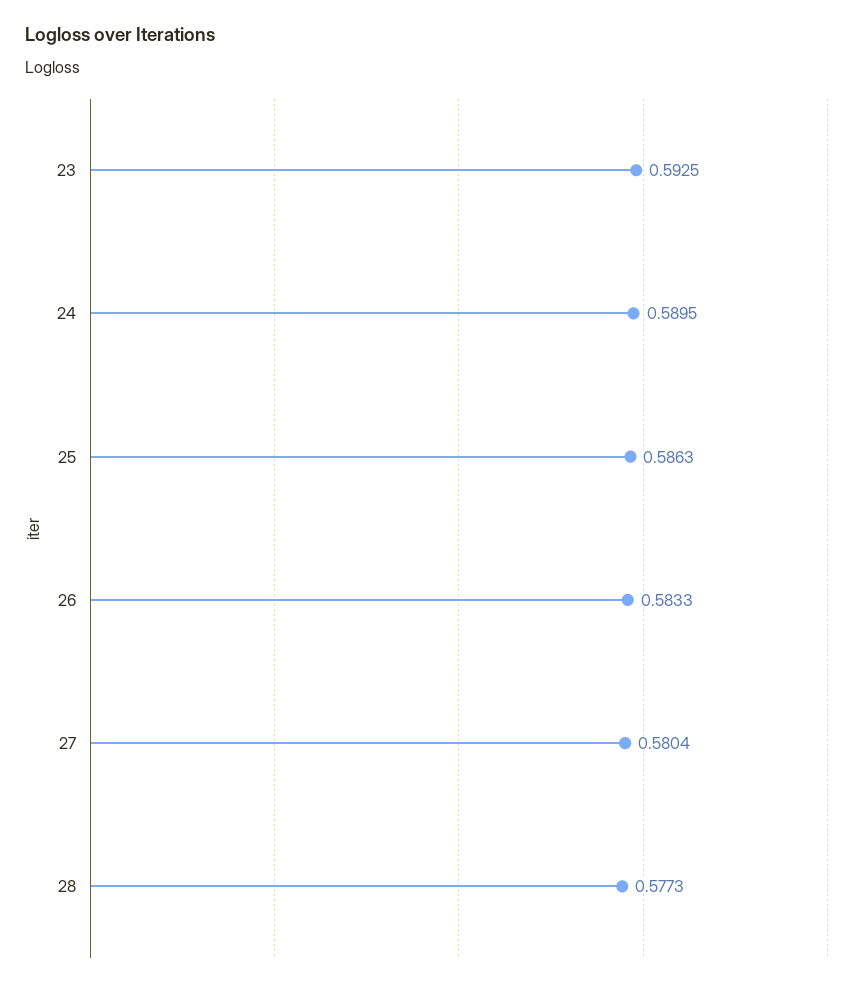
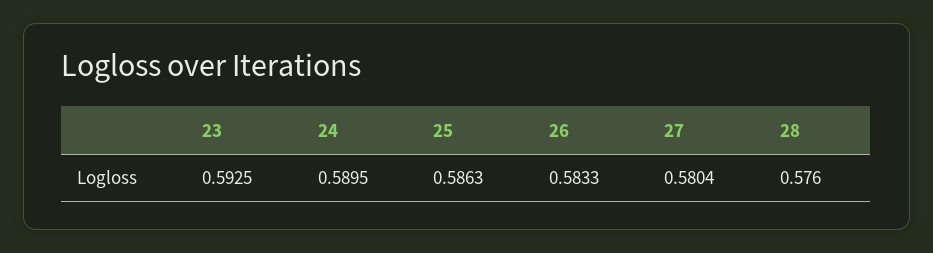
28: 0.5773 -> 0.576

